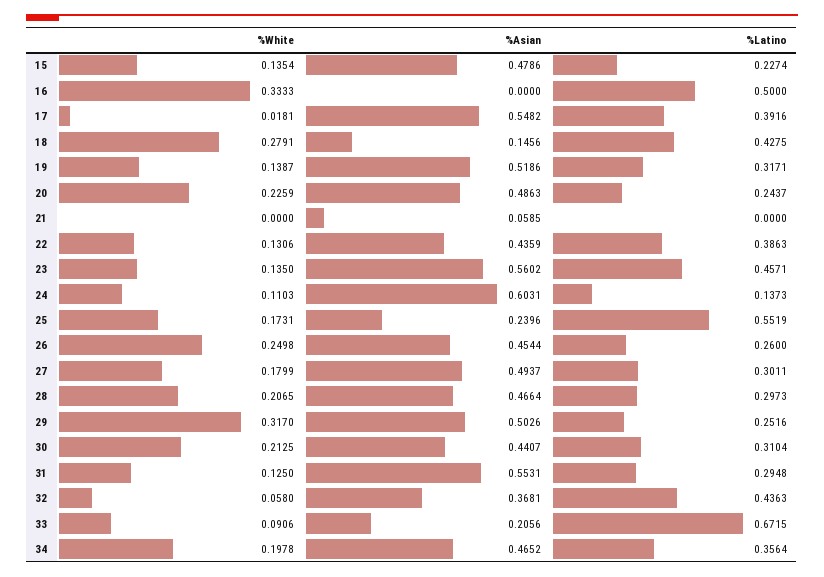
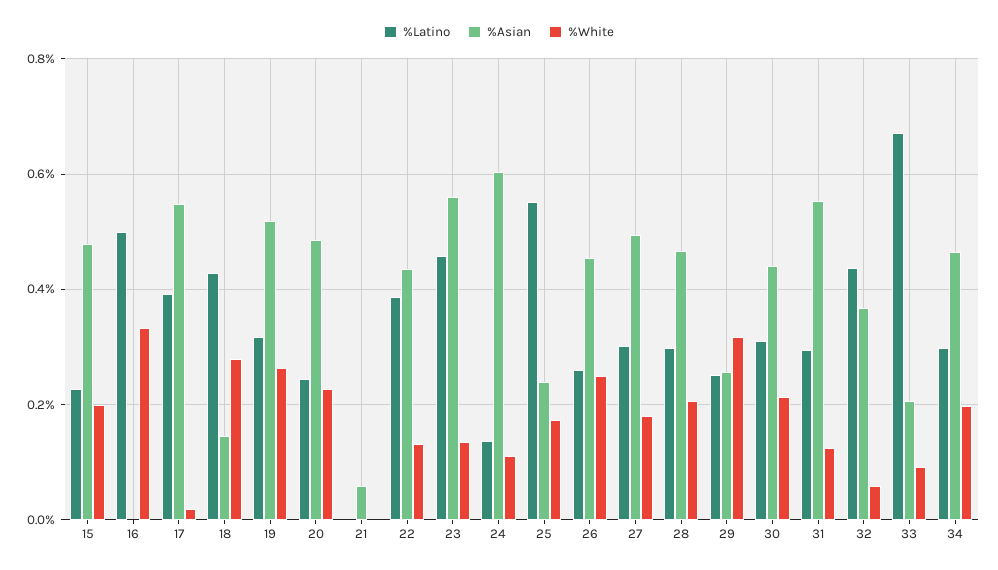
%White, 15: 0.1354 -> 0.2
%White, 19: 0.1387 -> 0.26
%Asian, 29: 0.5026 -> 0.26
%Latino, 34: 0.3564 -> 0.3

